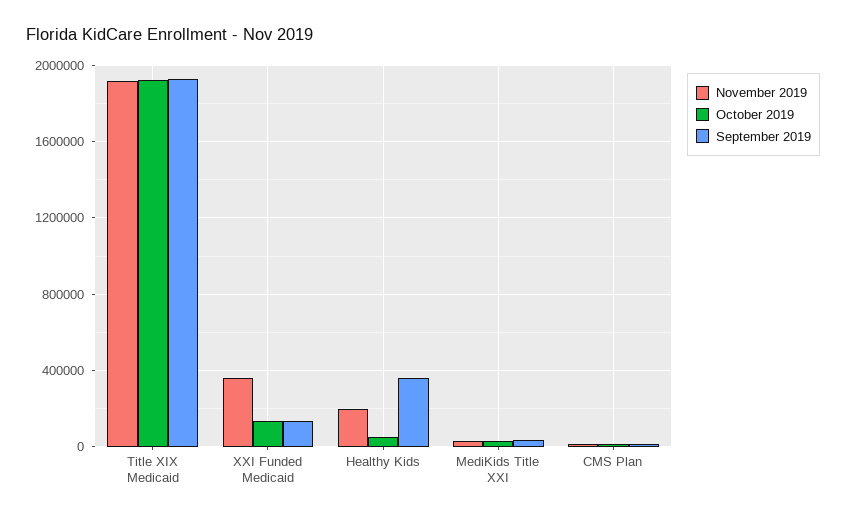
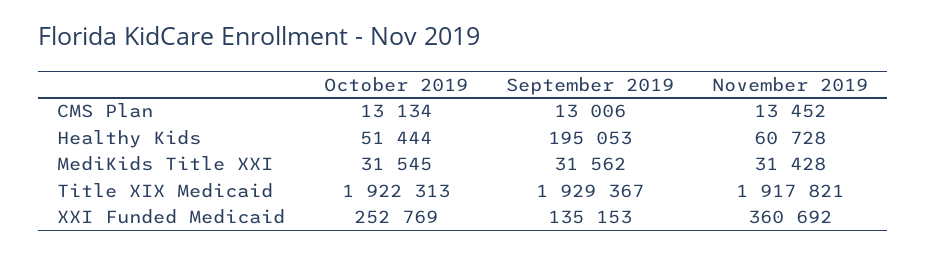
October 2019, XXI Funded Medicaid: 150000 -> 252769
November 2019, Healthy Kids: 200000 -> 60728
September 2019, Healthy Kids: 350000 -> 195053

